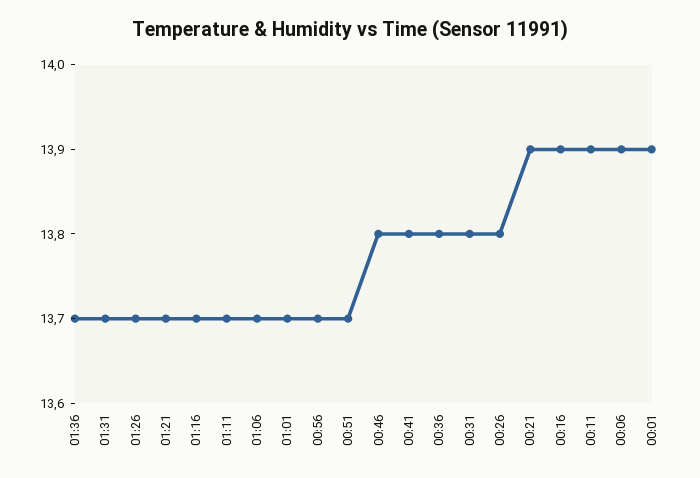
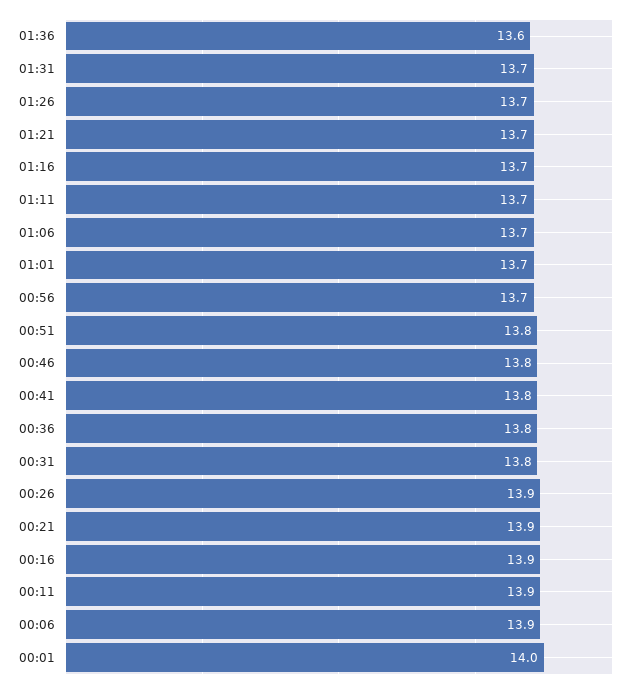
01:36: 13.7 -> 13.6
00:51: 13.7 -> 13.8
00:26: 13.8 -> 13.9
00:01: 13.9 -> 14

